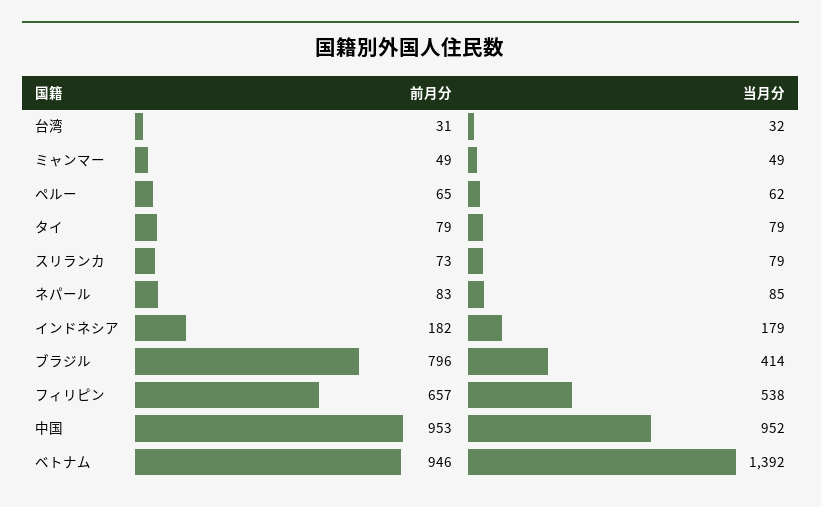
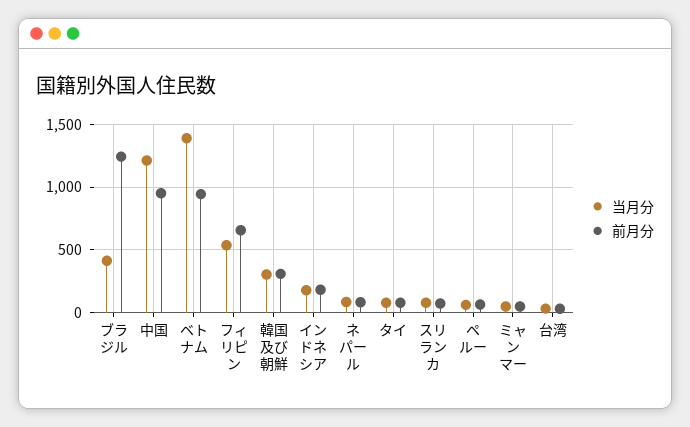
前月分, ブラジル: 796 -> 1250
当月分, 中国: 952 -> 1200
当月分, 韓国及び朝鮮: none -> 300
前月分, 韓国及び朝鮮: none -> 300

